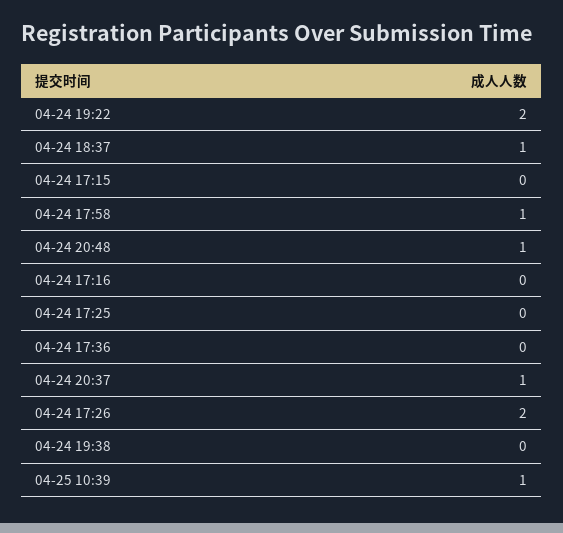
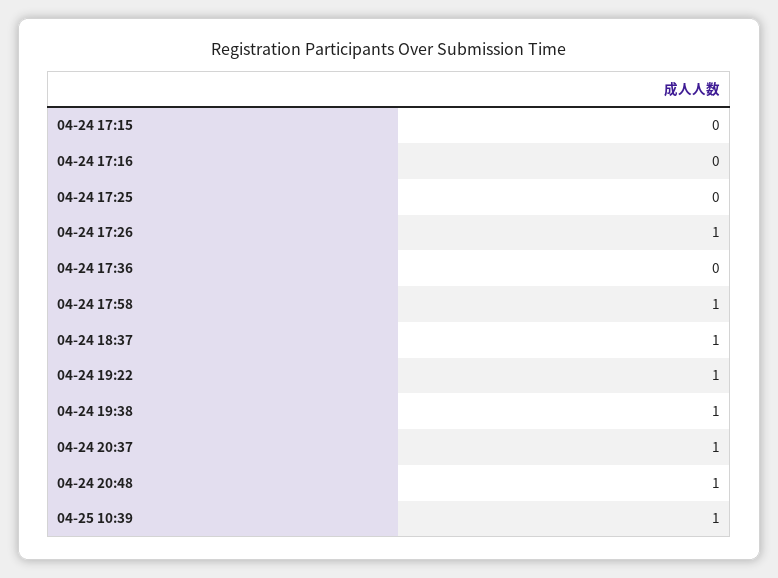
04-24 19:22: 2 -> 1
04-24 17:26: 2 -> 1
04-24 19:38: 0 -> 1

